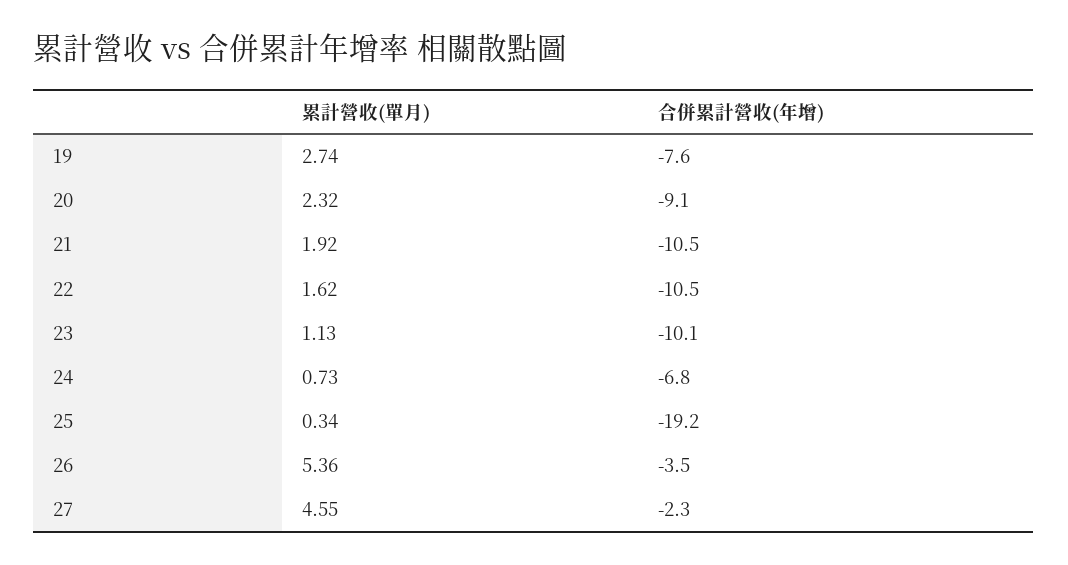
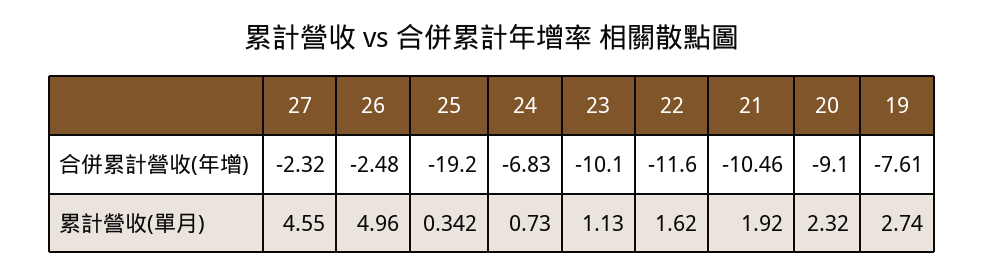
合併累計營收(年增), 22: -10.5 -> -11.6
累計營收(單月), 26: 5.36 -> 4.96
合併累計營收(年增), 26: -3.5 -> -2.48

